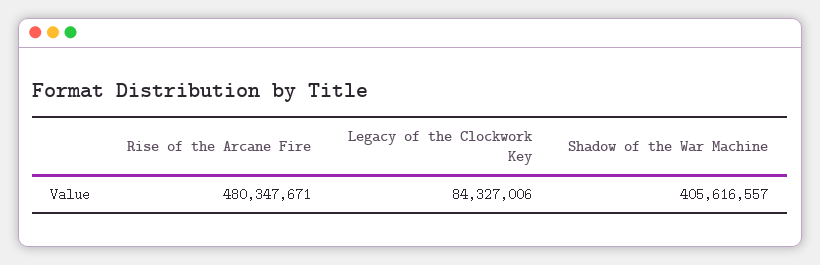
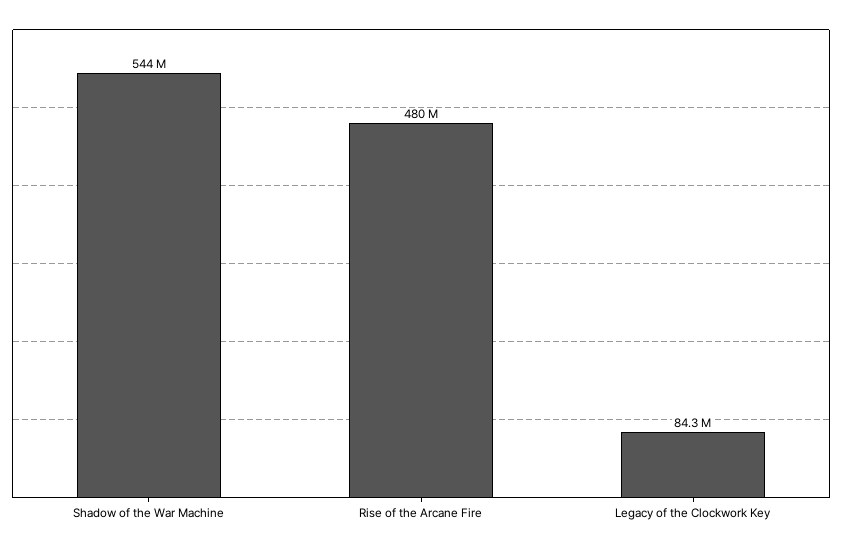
Shadow of the War Machine: 405616557 -> 544000000

